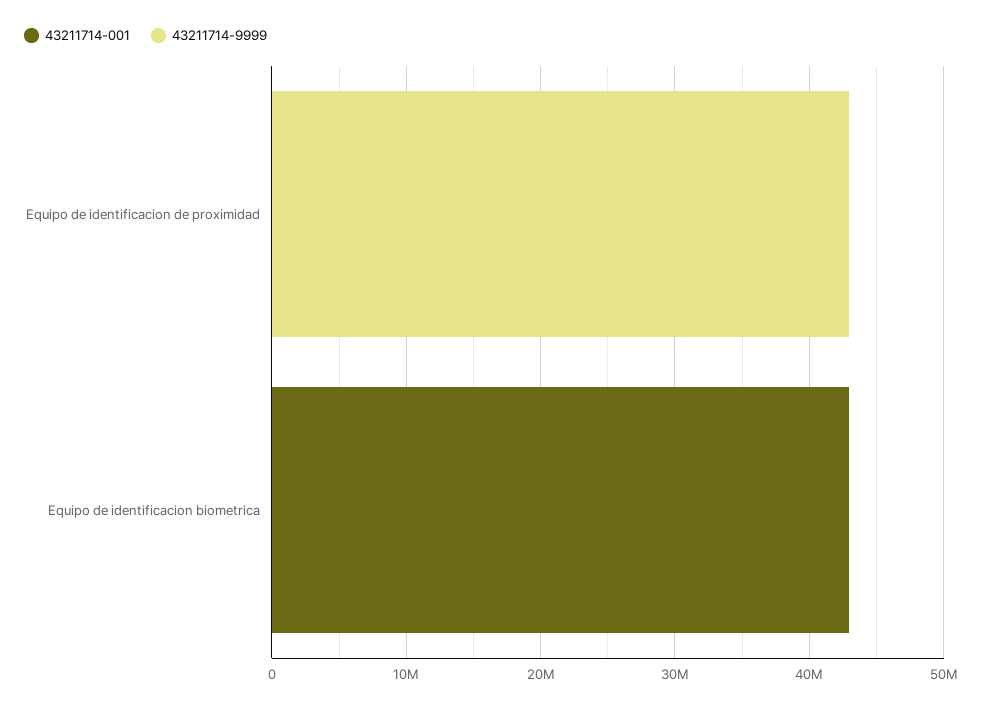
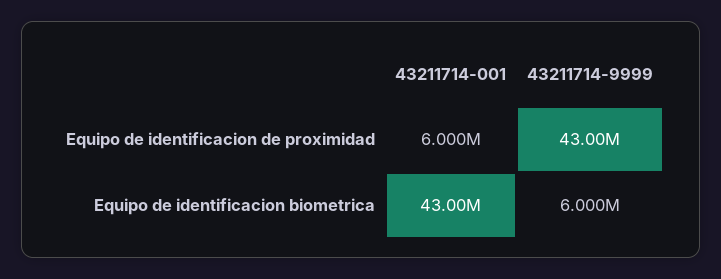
43211714-001, Equipo de identificacion de proximidad: 0 -> 6000000
43211714-9999, Equipo de identificacion biometrica: 0 -> 6000000

